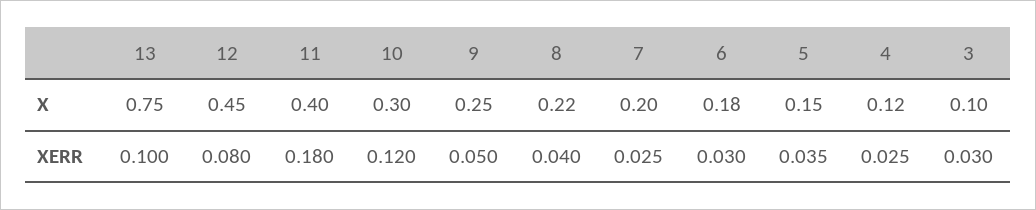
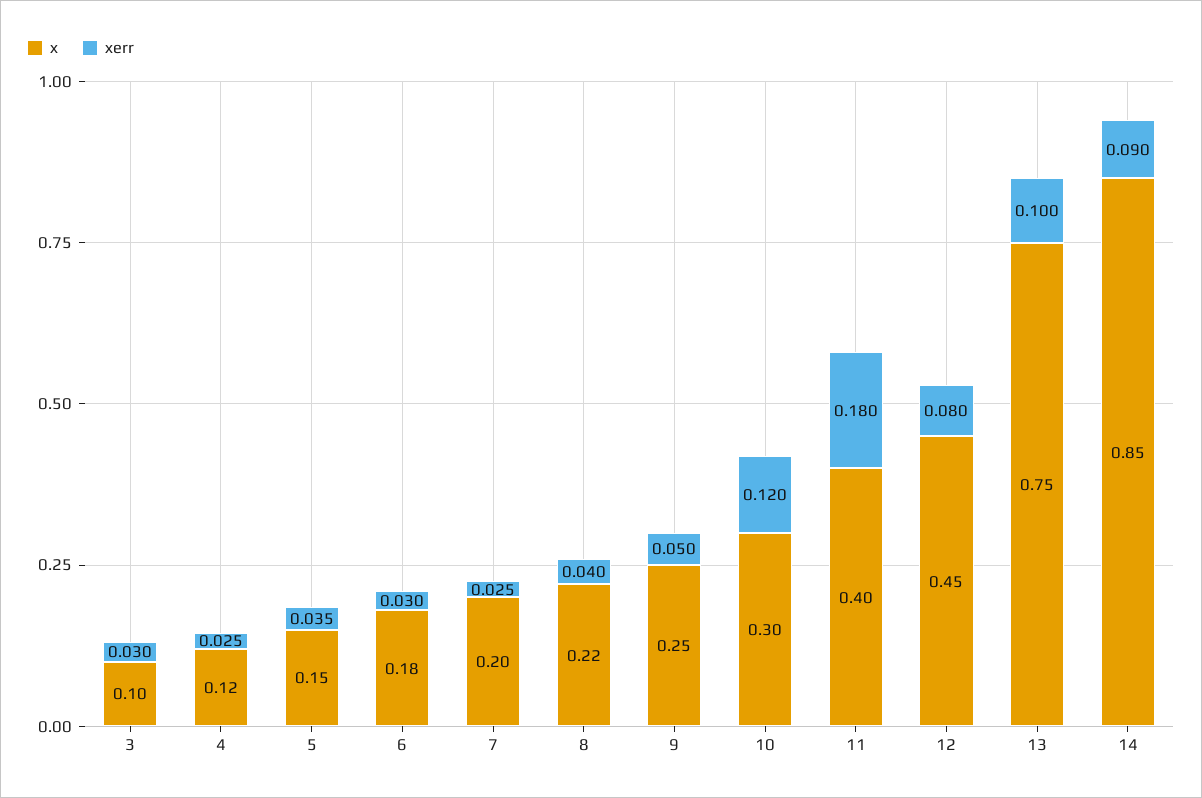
X, 14: none -> 0.85
XERR, 14: none -> 0.09

